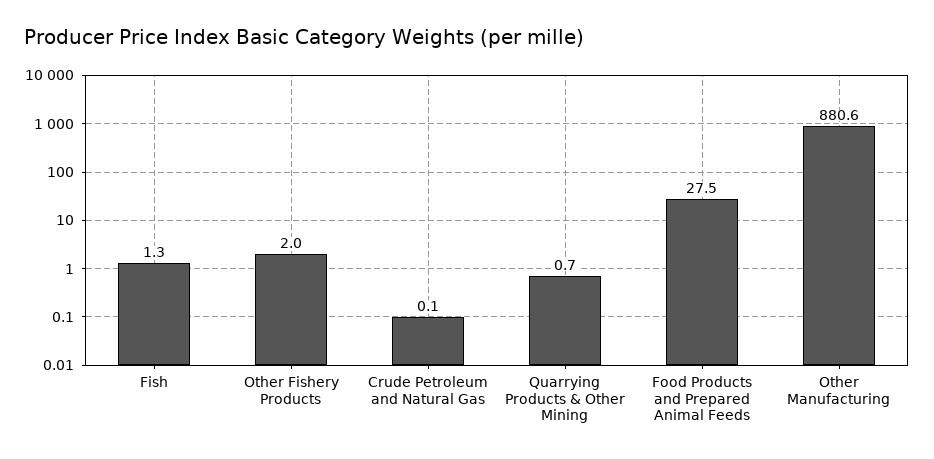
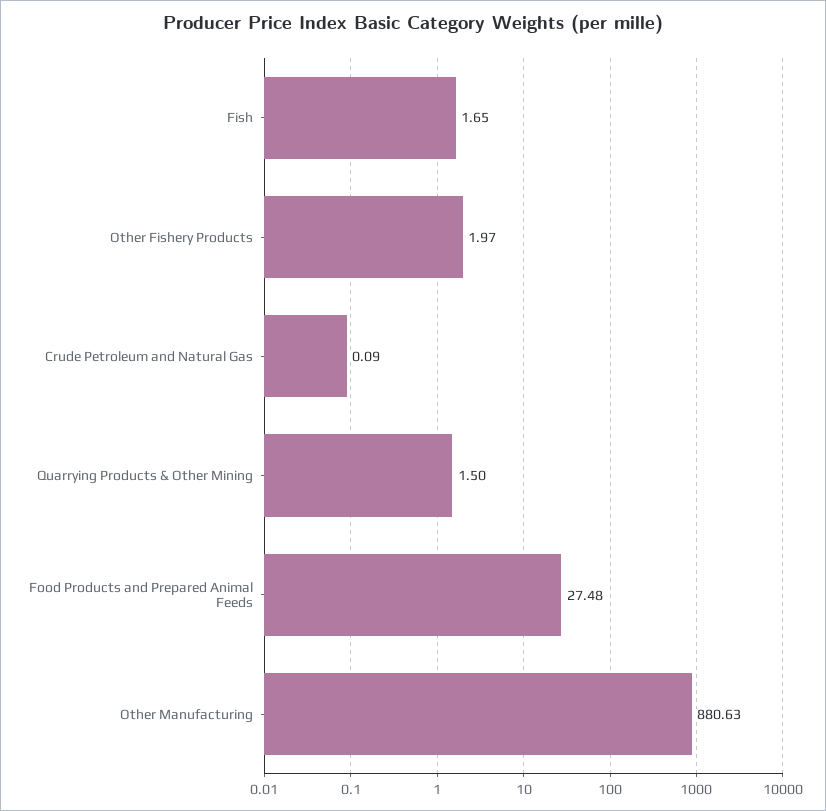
Fish: 1.3 -> 1.65
Quarrying Products & Other Mining: 0.7 -> 1.5

